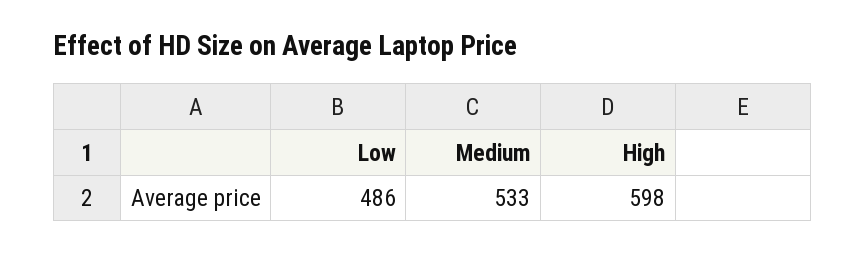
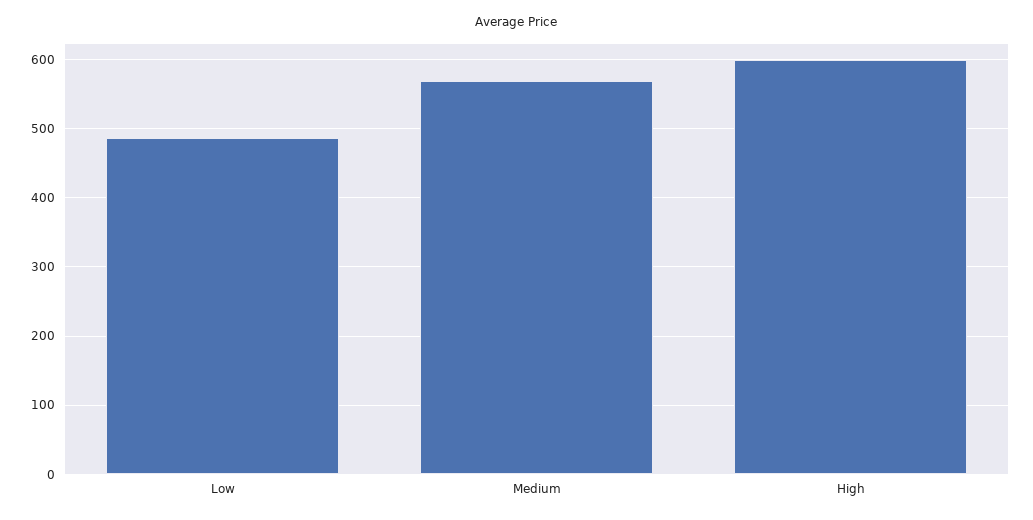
Medium: 533 -> 570

